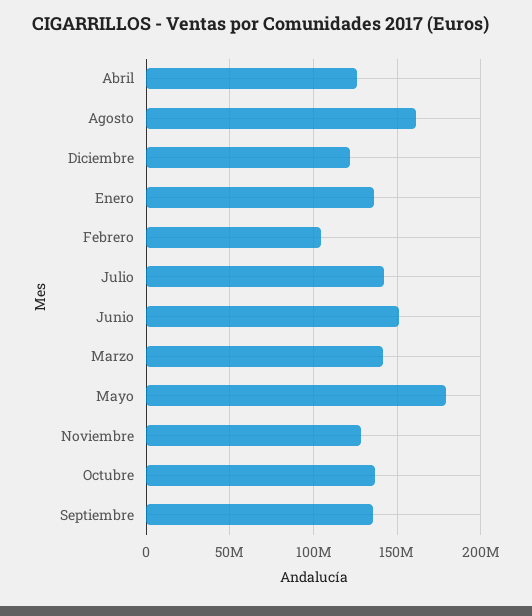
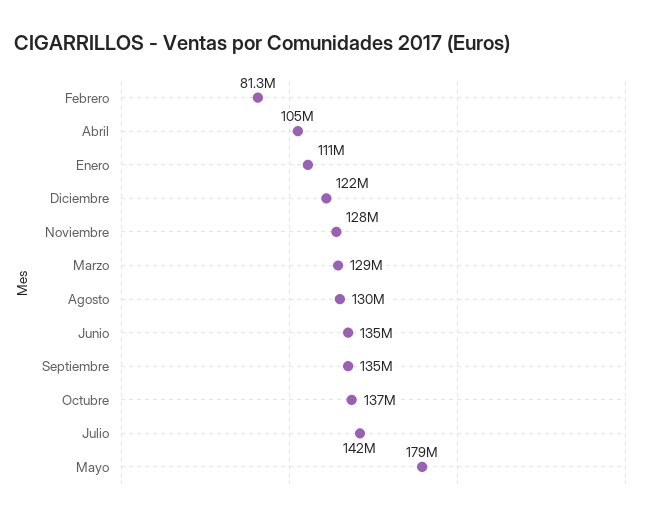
Abril: 125000000 -> 105000000
Agosto: 160000000 -> 130000000
Enero: 135000000 -> 111000000
Febrero: 105000000 -> 81300000
Junio: 150000000 -> 135000000
Marzo: 140000000 -> 129000000

